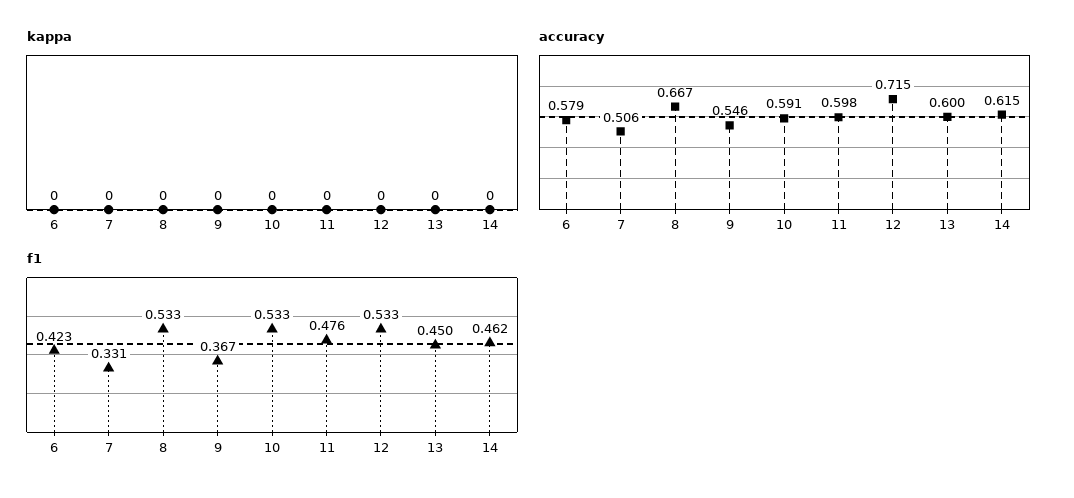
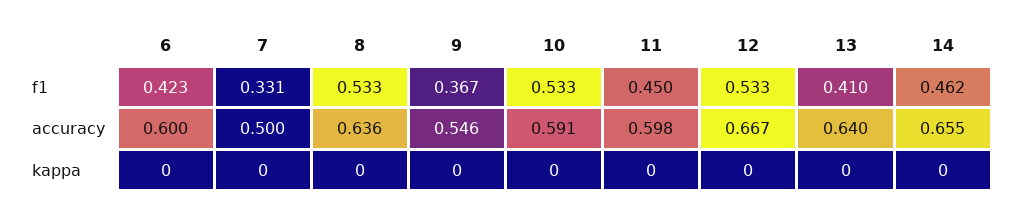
accuracy, 6: 0.579 -> 0.6
accuracy, 7: 0.506 -> 0.5
accuracy, 8: 0.667 -> 0.636
accuracy, 12: 0.715 -> 0.667
accuracy, 13: 0.6 -> 0.64
accuracy, 14: 0.615 -> 0.655
f1, 11: 0.476 -> 0.45
f1, 13: 0.45 -> 0.41

